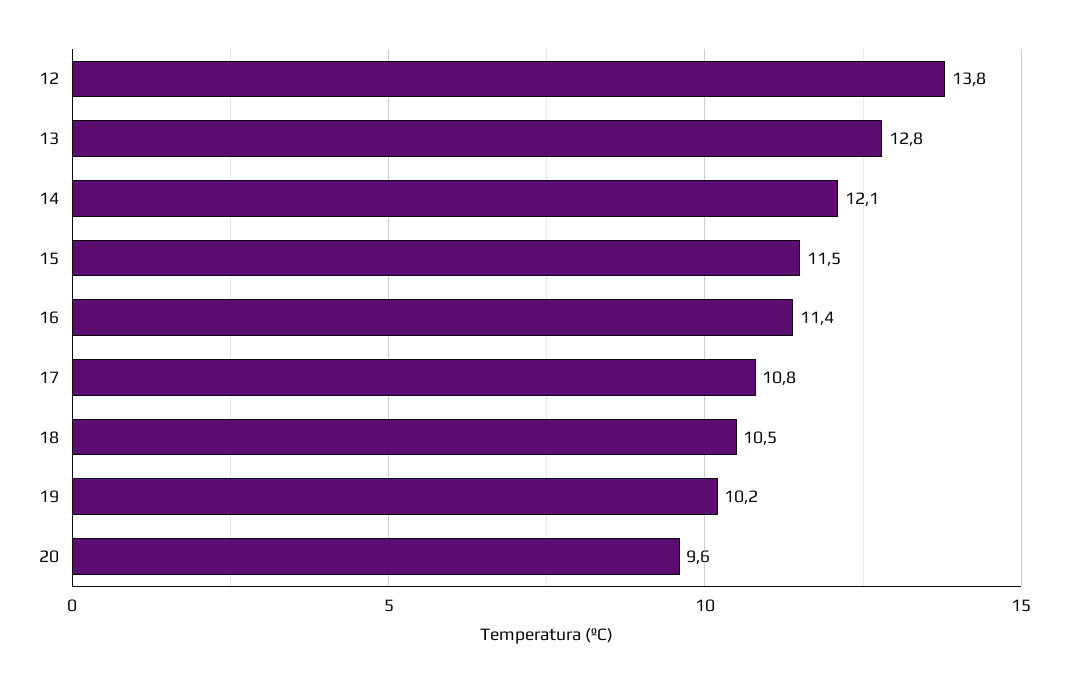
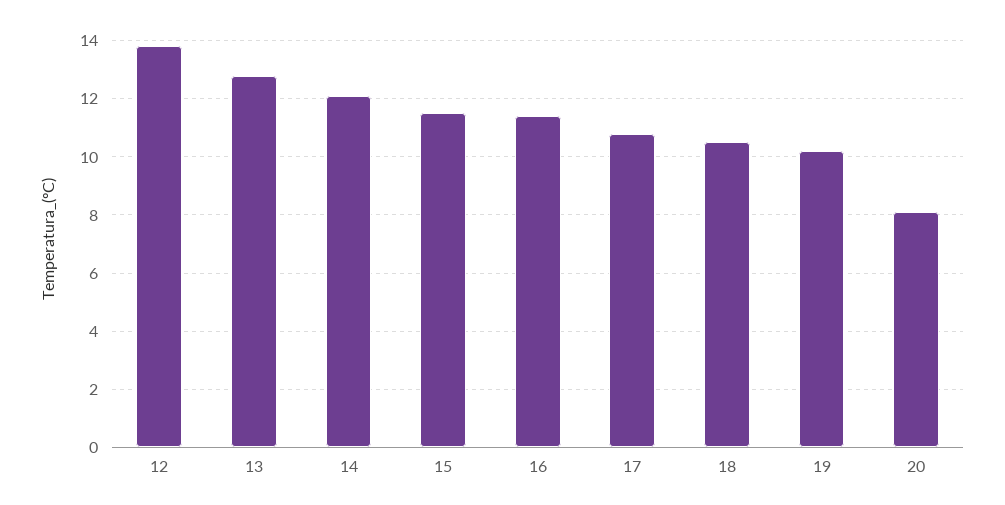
20: 9.6 -> 8

